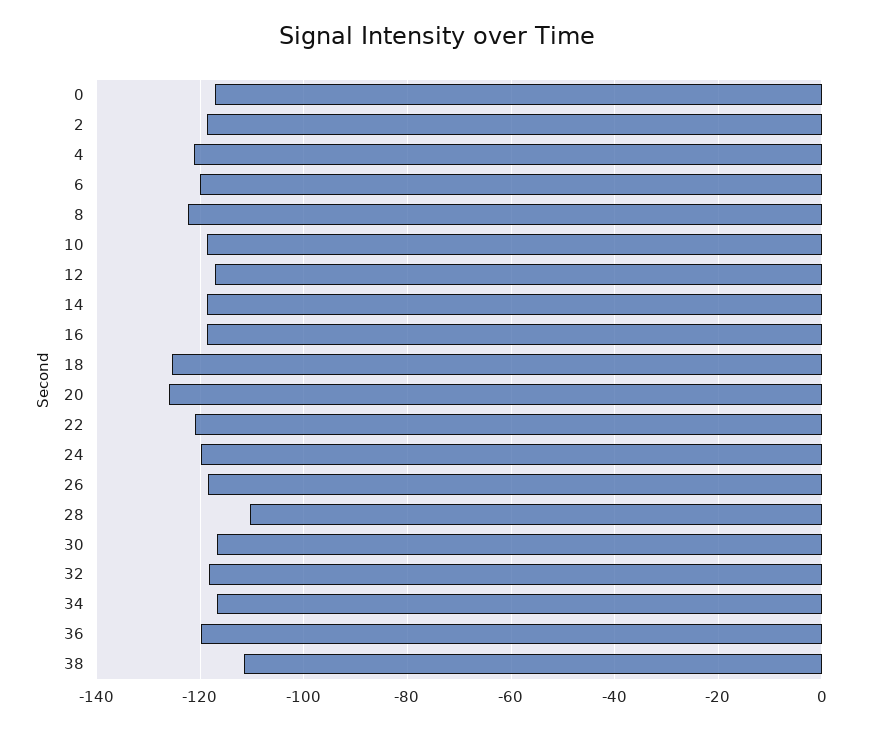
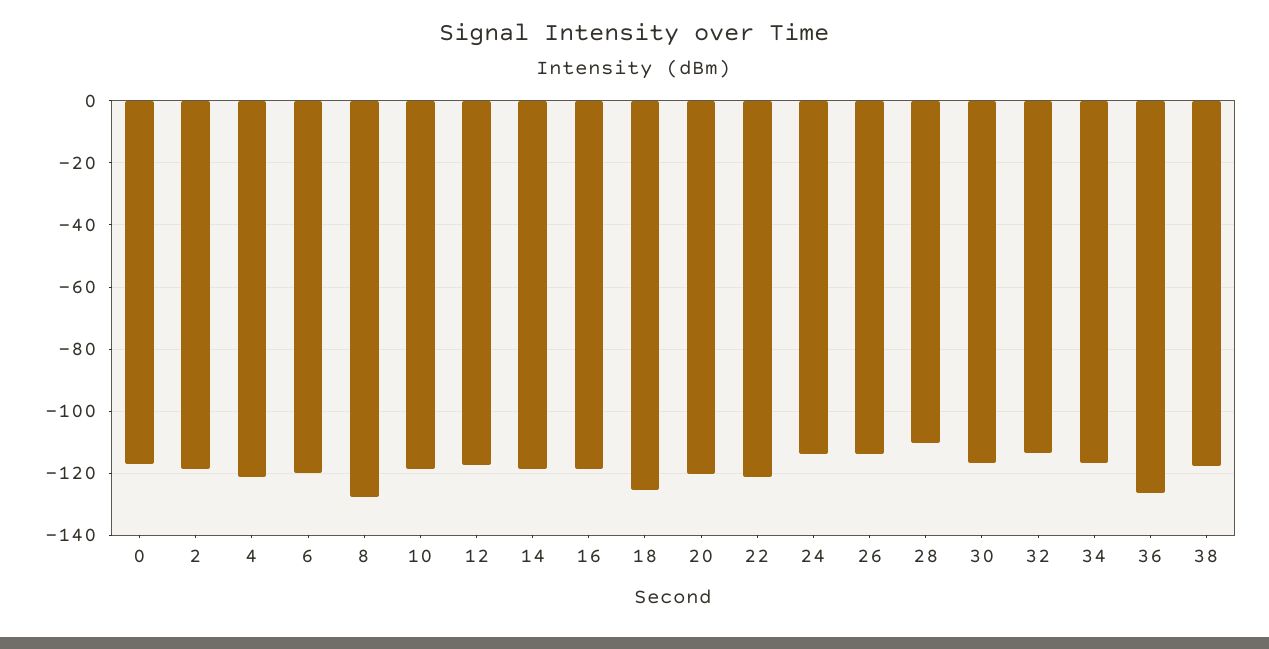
8: -122 -> -128
20: -126 -> -120
24: -120 -> -114
26: -118 -> -114
32: -118 -> -114
36: -120 -> -126
38: -112 -> -118

